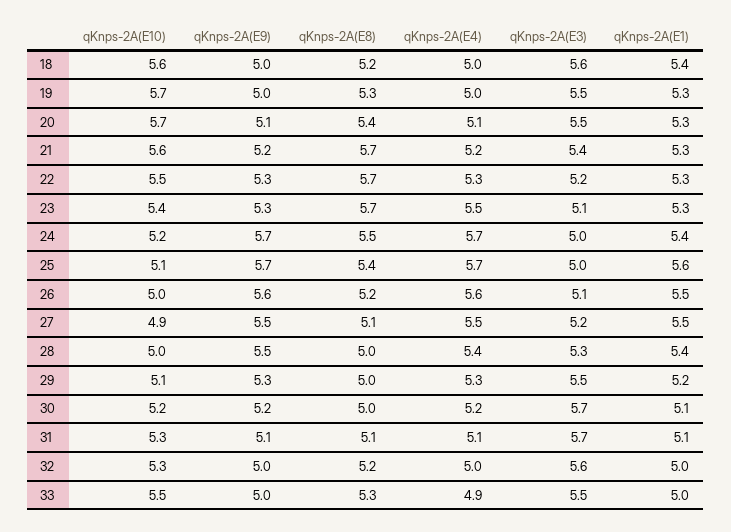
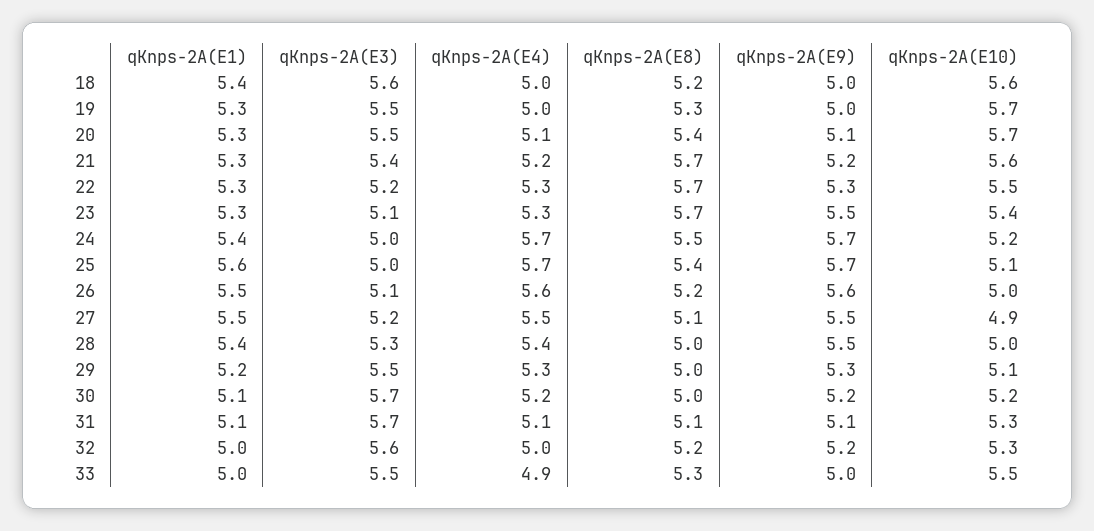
qKnps-2A(E9), 23: 5.3 -> 5.5
qKnps-2A(E4), 23: 5.5 -> 5.3
qKnps-2A(E9), 32: 5 -> 5.2

